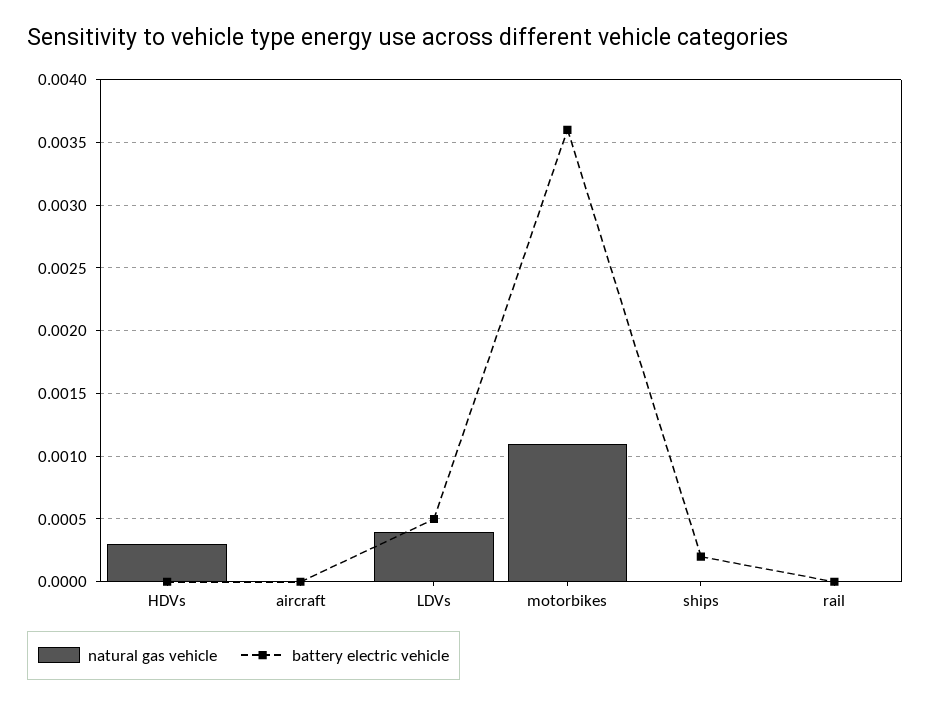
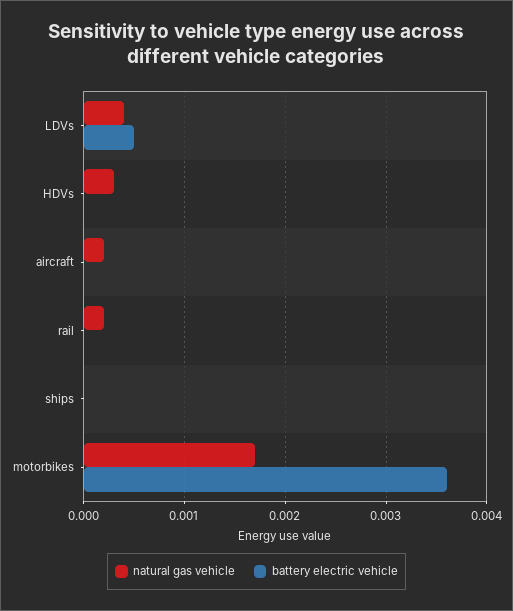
natural gas vehicle, aircraft: 0 -> 0.0002
natural gas vehicle, motorbikes: 0.0011 -> 0.0017
battery electric vehicle, ships: 0.0002 -> 0
natural gas vehicle, rail: 0 -> 0.0002

